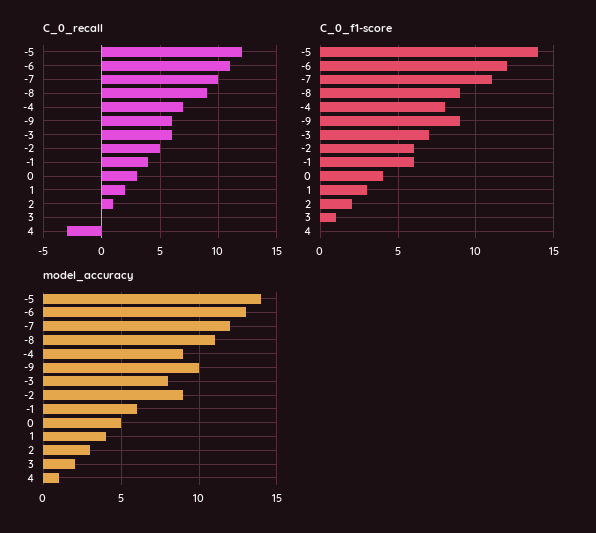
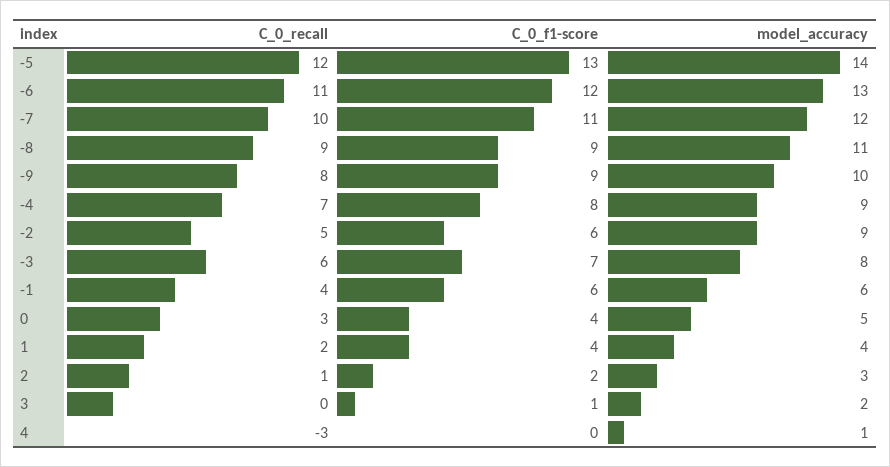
C_0_recall, -9: 6 -> 8
C_0_f1-score, -5: 14 -> 13
C_0_f1-score, 1: 3 -> 4

